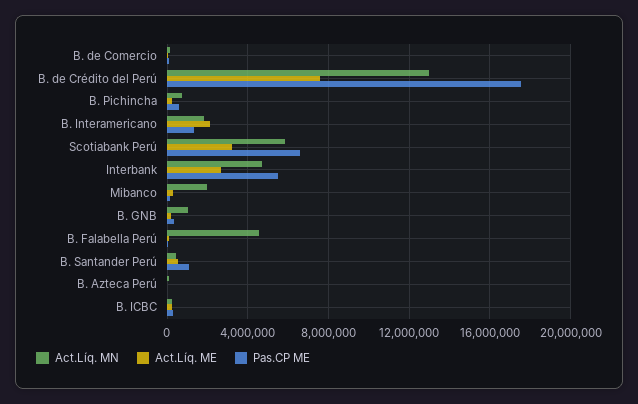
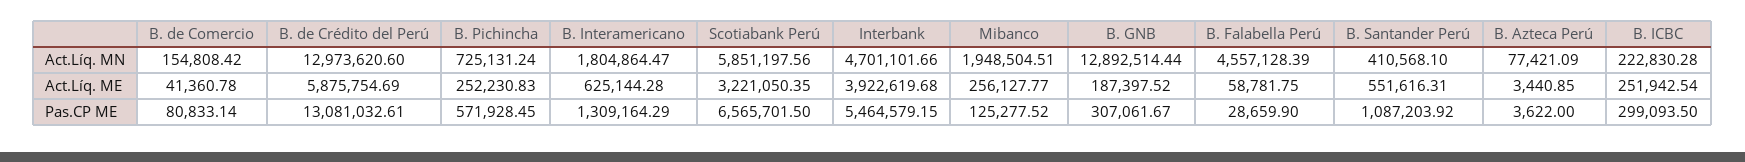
Act.Líq. ME, B. de Crédito del Perú: 7500000 -> 5875754.69
Pas.CP ME, B. de Crédito del Perú: 17500000 -> 13081032.61
Act.Líq. ME, B. Interamericano: 2000000 -> 625144.28
Act.Líq. ME, Interbank: 2500000 -> 3922619.68
Act.Líq. MN, B. GNB: 1000000 -> 12892514.44

